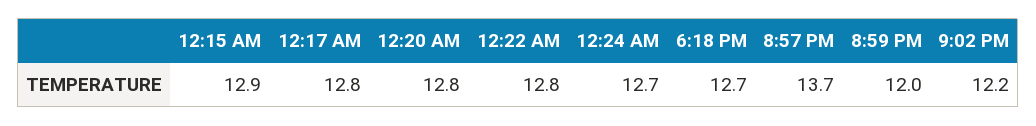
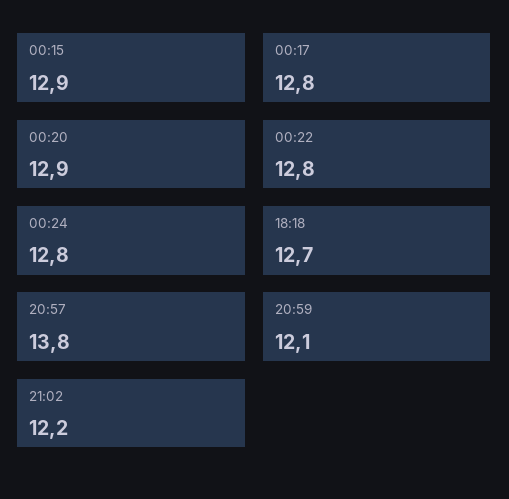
12:20 AM: 12.8 -> 12.9
12:24 AM: 12.7 -> 12.8
8:57 PM: 13.7 -> 13.8
8:59 PM: 12 -> 12.1

